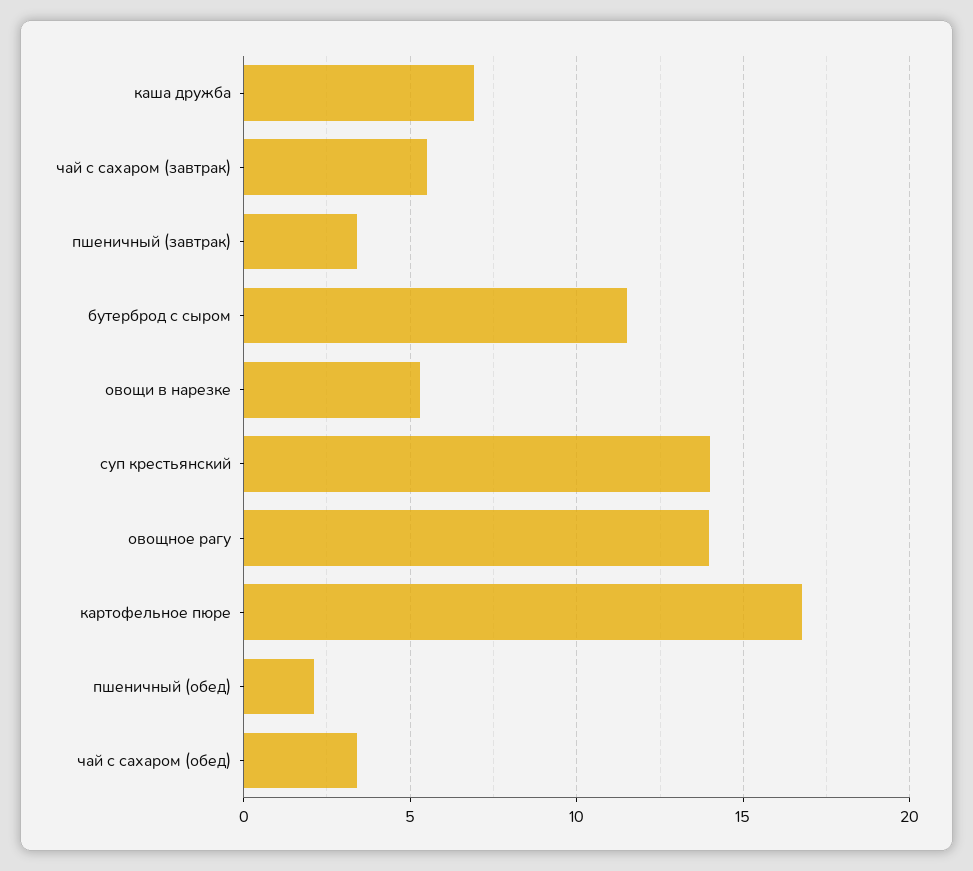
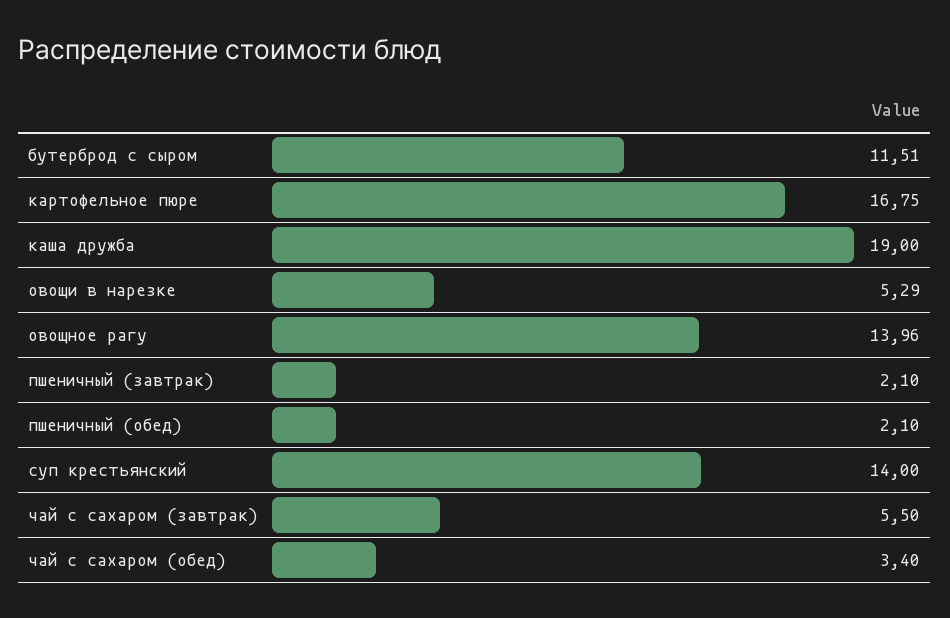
каша дружба: 7 -> 19
пшеничный (завтрак): 3.5 -> 2.1

